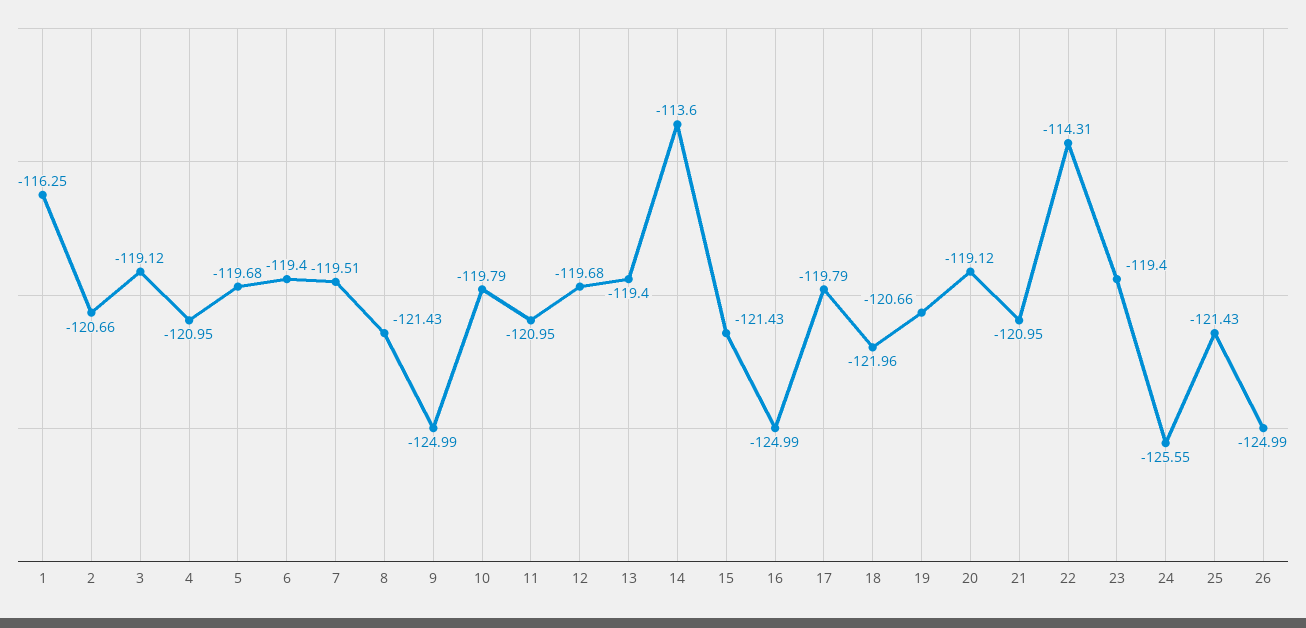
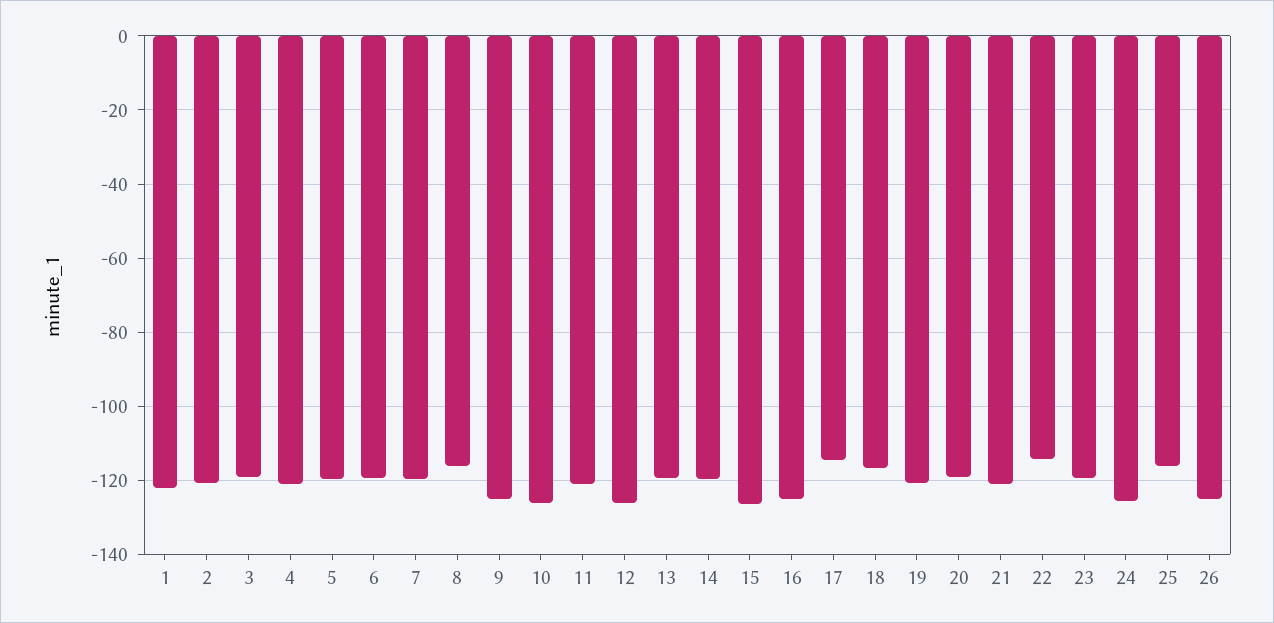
1: -116.25 -> -122
8: -121.43 -> -116
10: -119.79 -> -126
12: -119.68 -> -126
14: -113.6 -> -120
15: -121.43 -> -126
17: -119.79 -> -114
18: -121.96 -> -116
25: -121.43 -> -116

